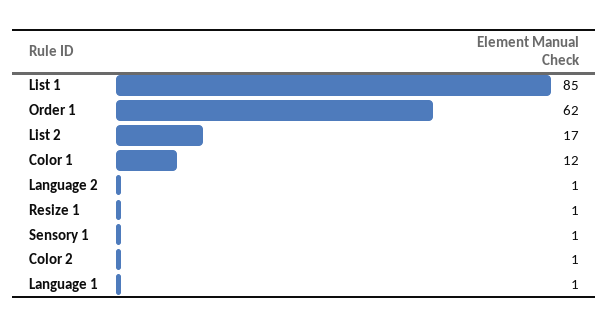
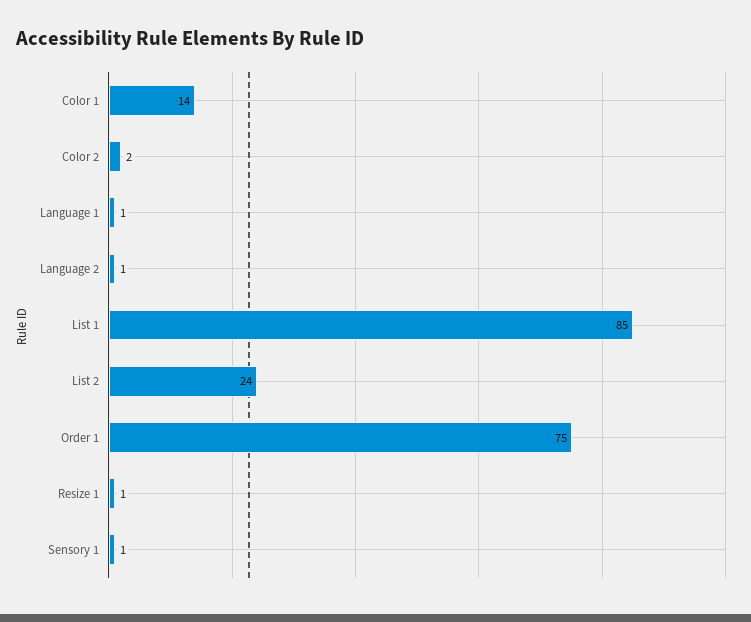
Order 1: 62 -> 75
List 2: 17 -> 24
Color 1: 12 -> 14
Color 2: 1 -> 2

